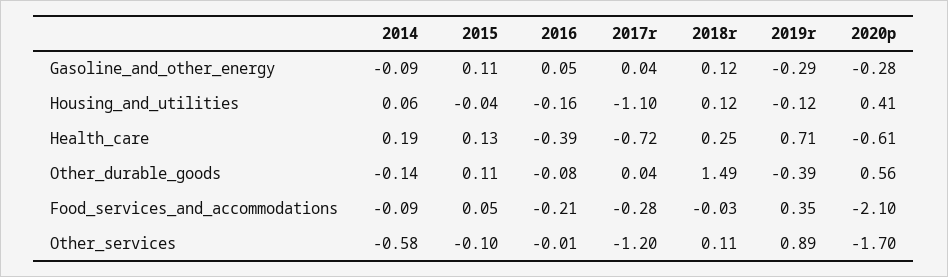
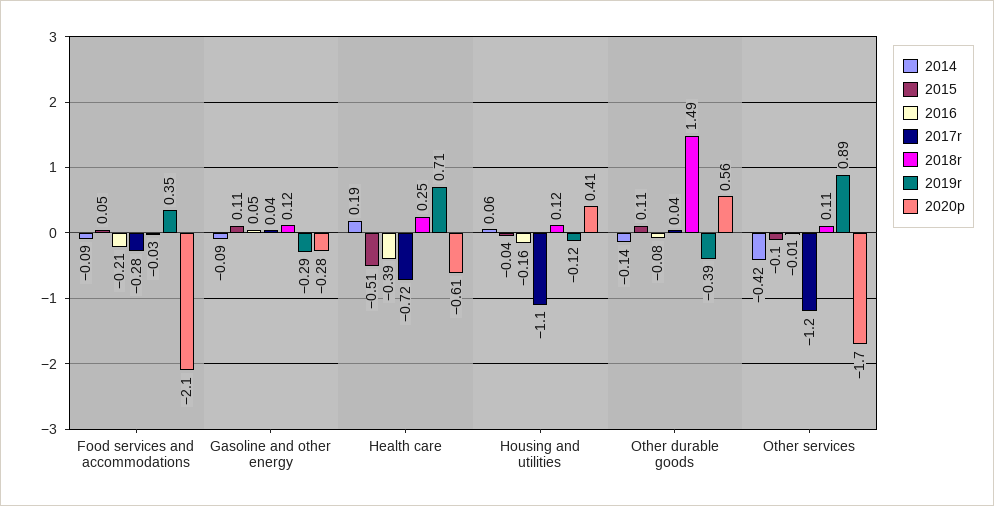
2015, Health_care: 0.13 -> -0.51
2014, Other_services: -0.58 -> -0.42

